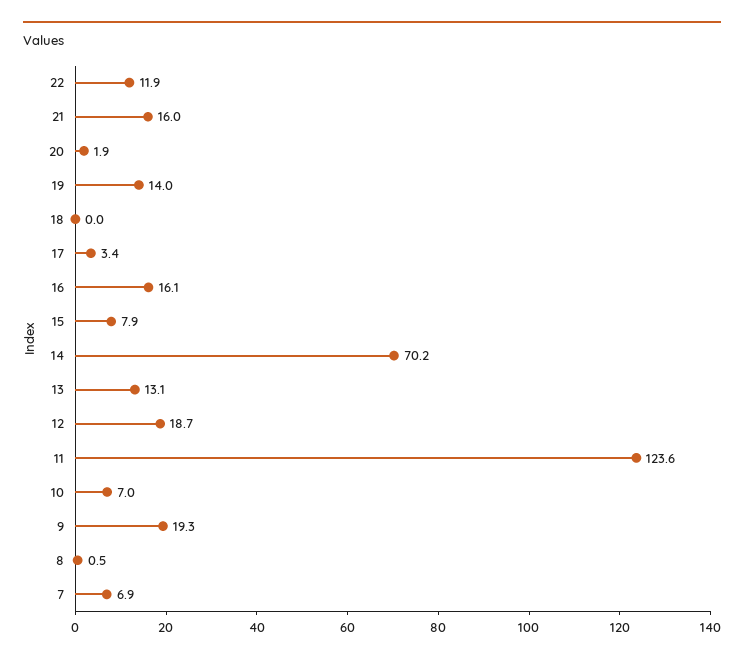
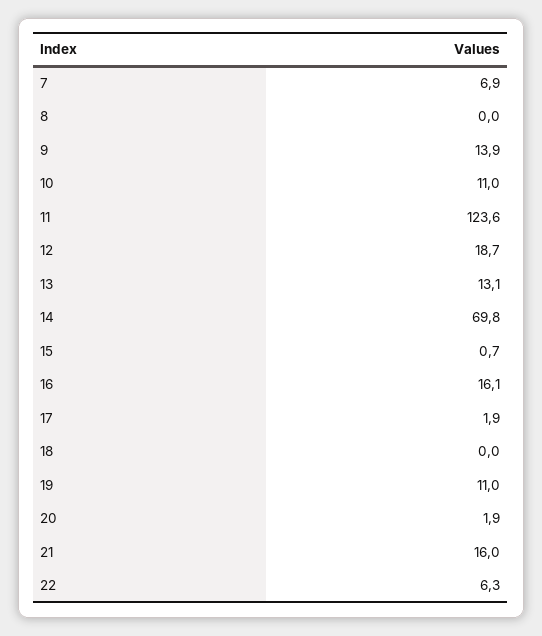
22: 11.9 -> 6.3
19: 14 -> 11
17: 3.4 -> 1.9
15: 7.9 -> 0.7
14: 70.2 -> 69.8
10: 7 -> 11
9: 19.3 -> 13.9
8: 0.5 -> 0

